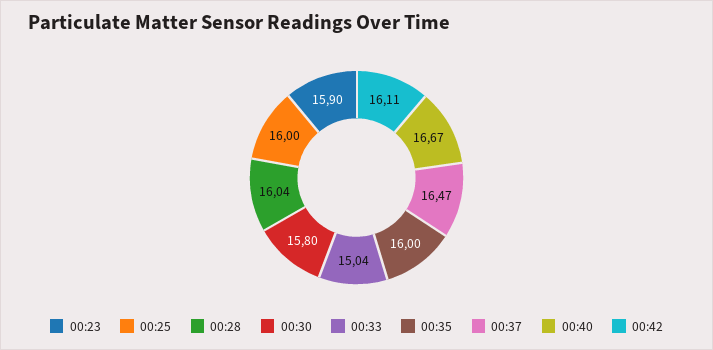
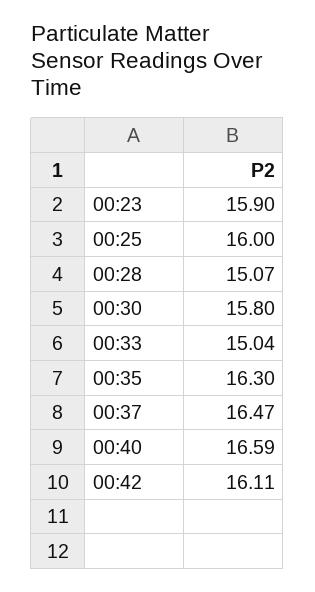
00:28: 16.04 -> 15.07
00:35: 16 -> 16.3
00:40: 16.67 -> 16.59

